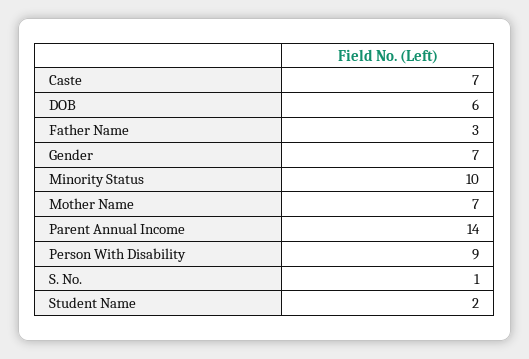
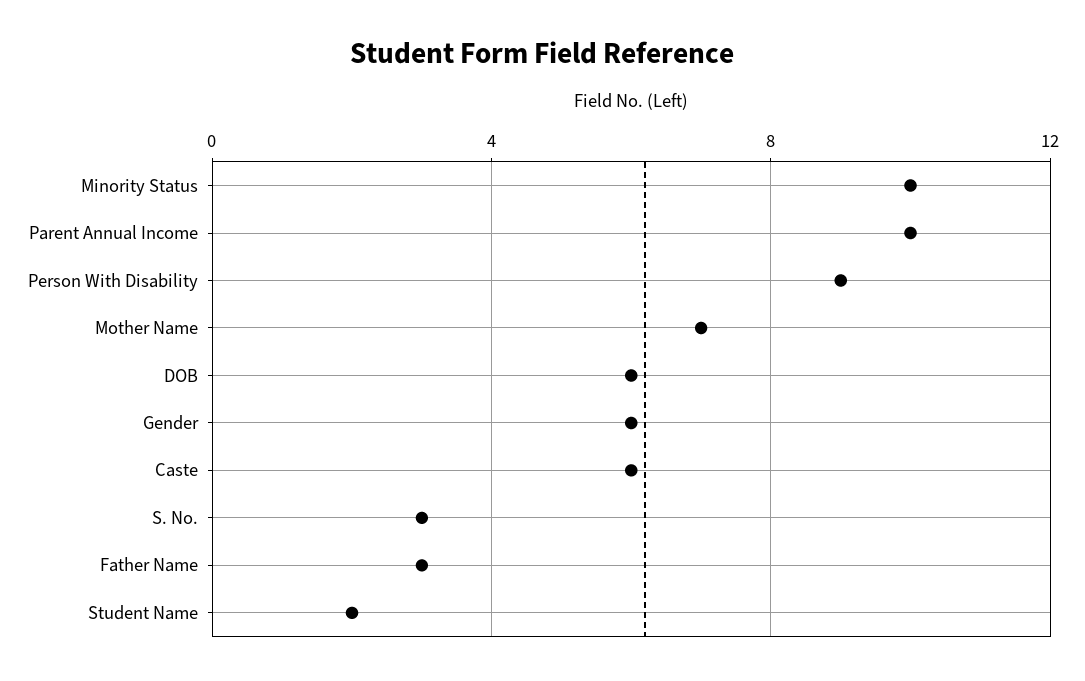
Caste: 7 -> 6
Gender: 7 -> 6
Parent Annual Income: 14 -> 10
S. No.: 1 -> 3

